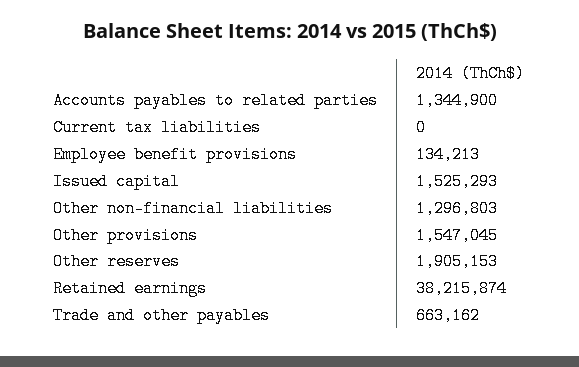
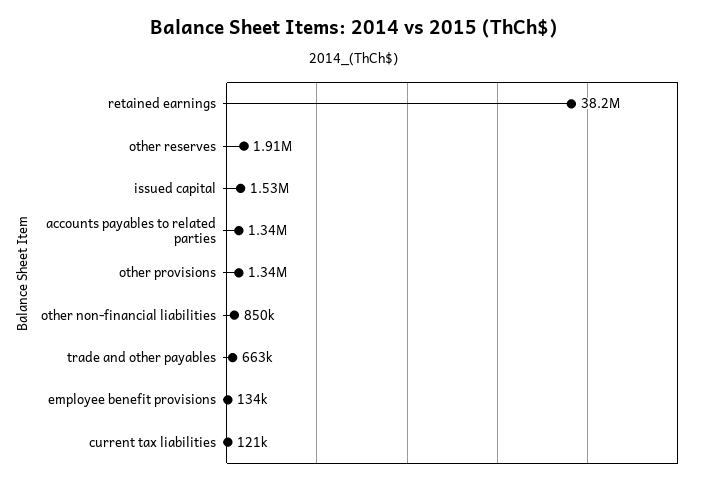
Current tax liabilities: 0 -> 121000
Other non-financial liabilities: 1296803 -> 850000
Other provisions: 1547045 -> 1340000

